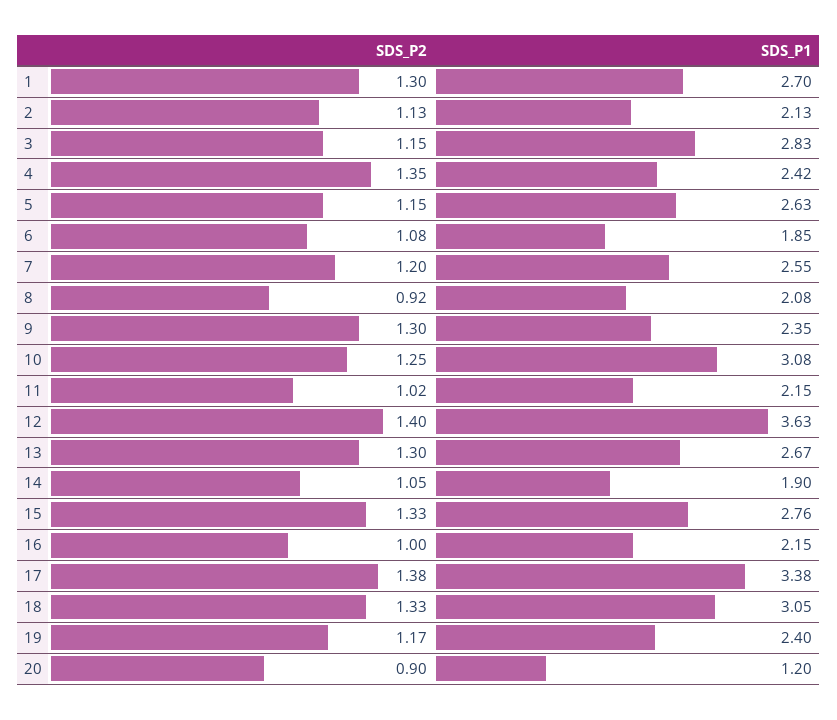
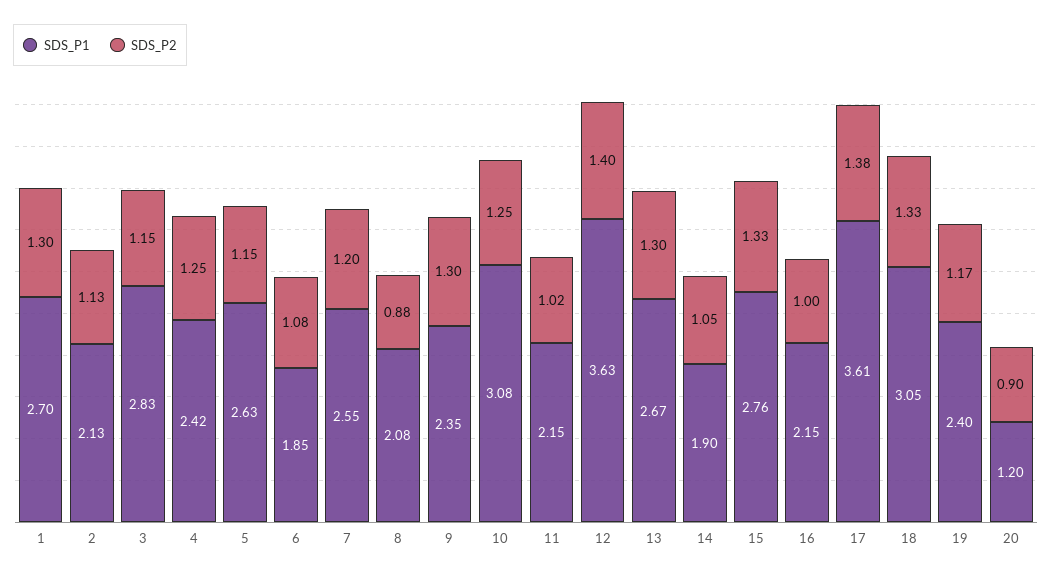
SDS_P2, 4: 1.35 -> 1.25
SDS_P2, 8: 0.92 -> 0.88
SDS_P1, 17: 3.38 -> 3.61

